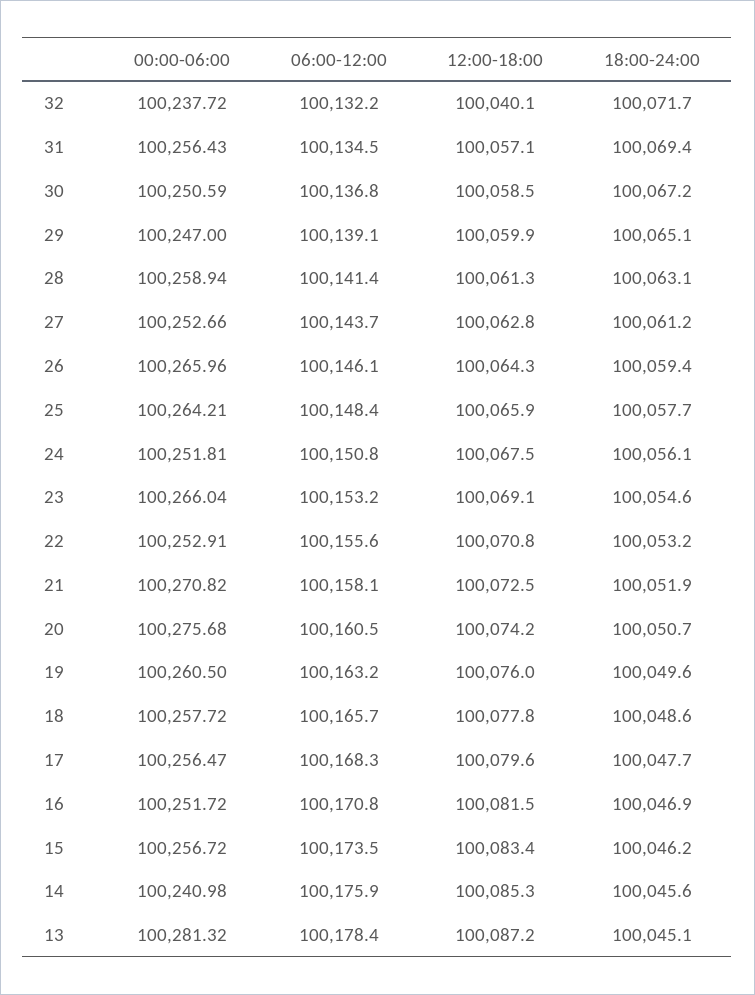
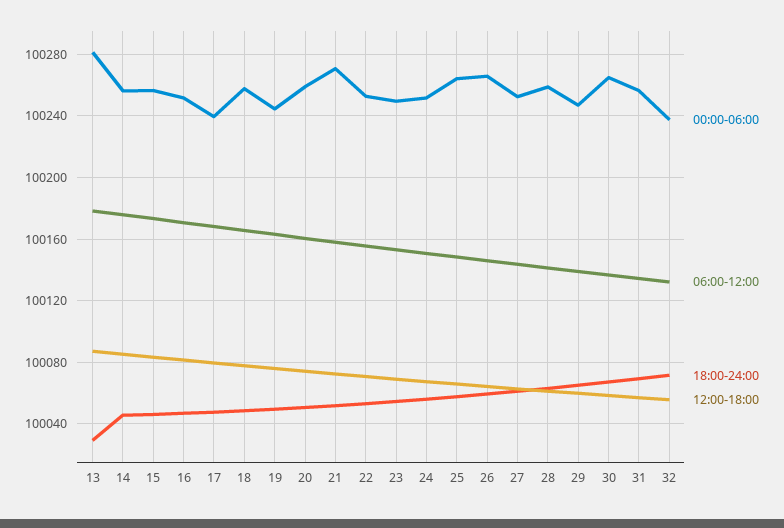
12:00-18:00, 32: 100040.1 -> 100055
00:00-06:00, 30: 100250.59 -> 100265
00:00-06:00, 23: 100266.04 -> 100250
00:00-06:00, 20: 100275.68 -> 100260
00:00-06:00, 19: 100260.5 -> 100245
00:00-06:00, 17: 100256.47 -> 100240
00:00-06:00, 14: 100240.98 -> 100255
18:00-24:00, 13: 100045.1 -> 100030

